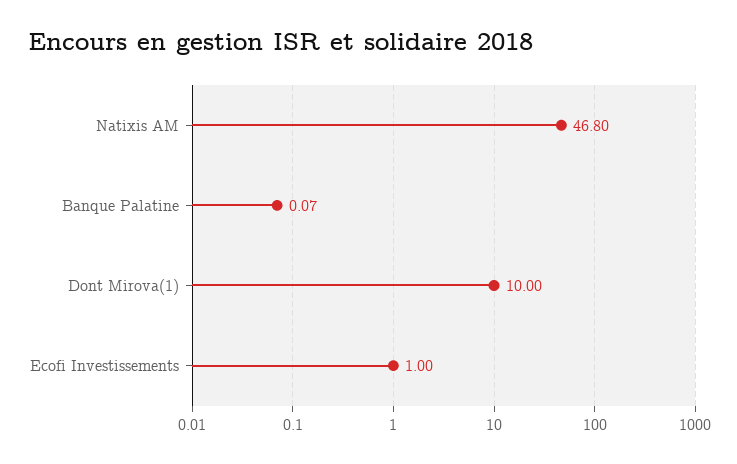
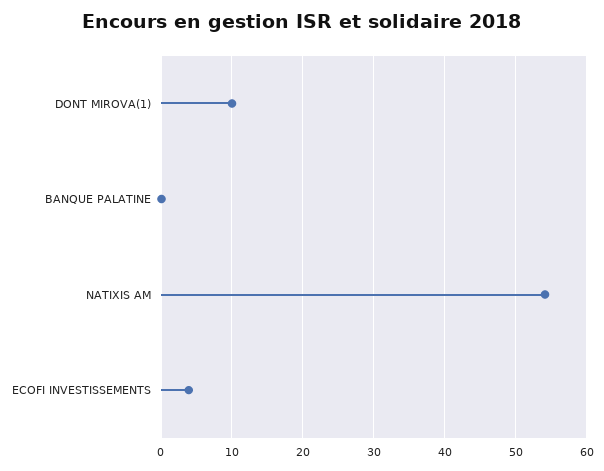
Natixis AM: 46.8 -> 54
Ecofi Investissements: 1 -> 4

